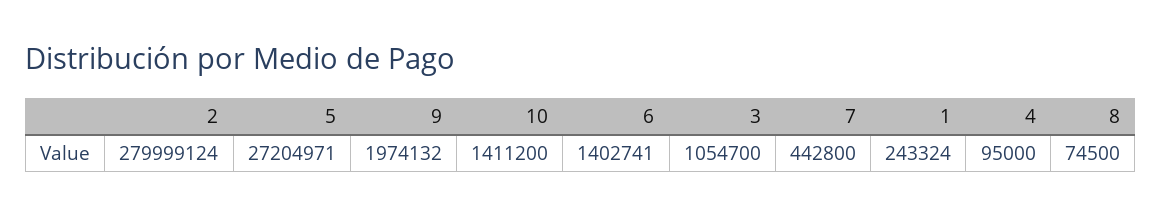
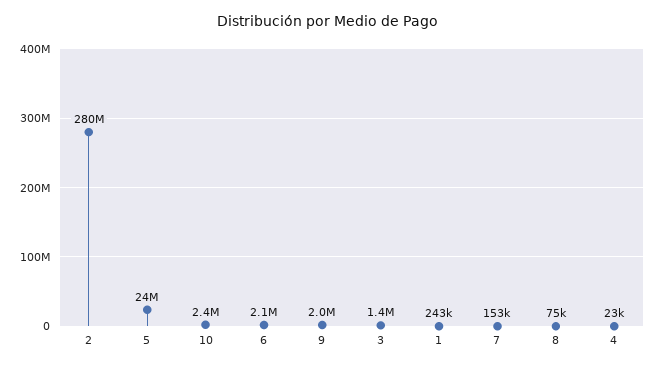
5: 27204971 -> 24000000
10: 1411200 -> 2400000
6: 1402741 -> 2100000
3: 1054700 -> 1400000
7: 442800 -> 153000
4: 95000 -> 23000

